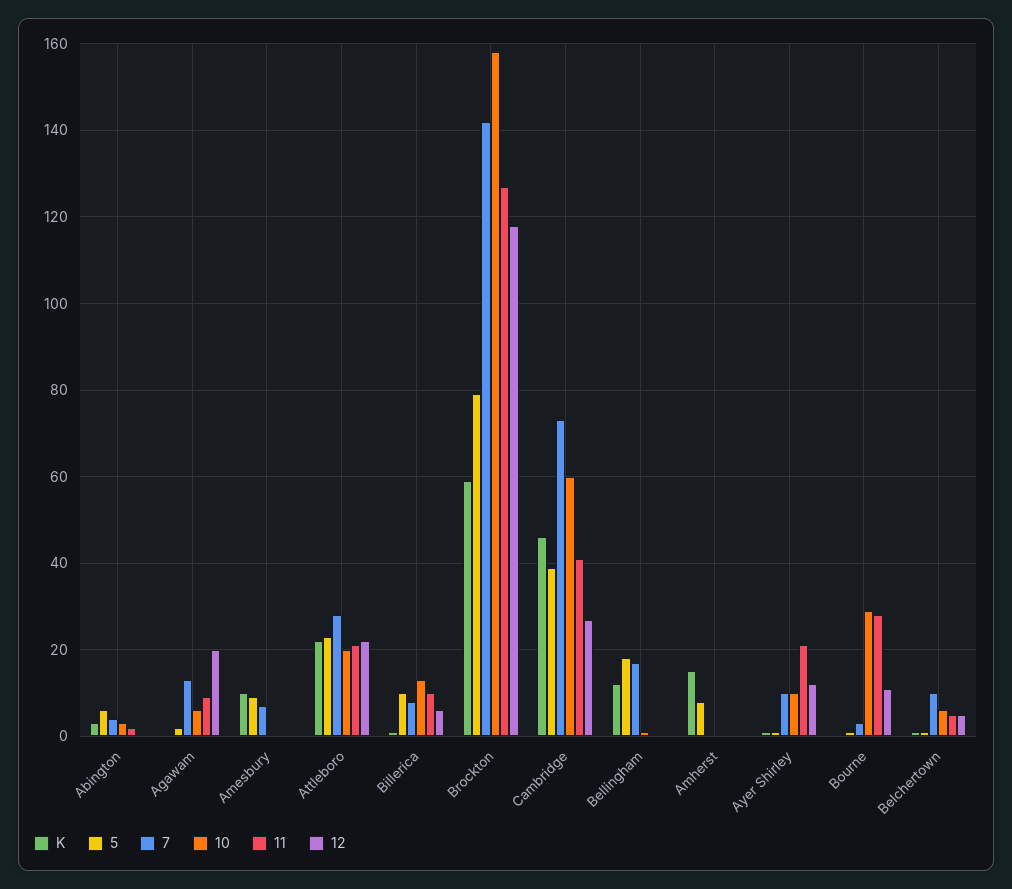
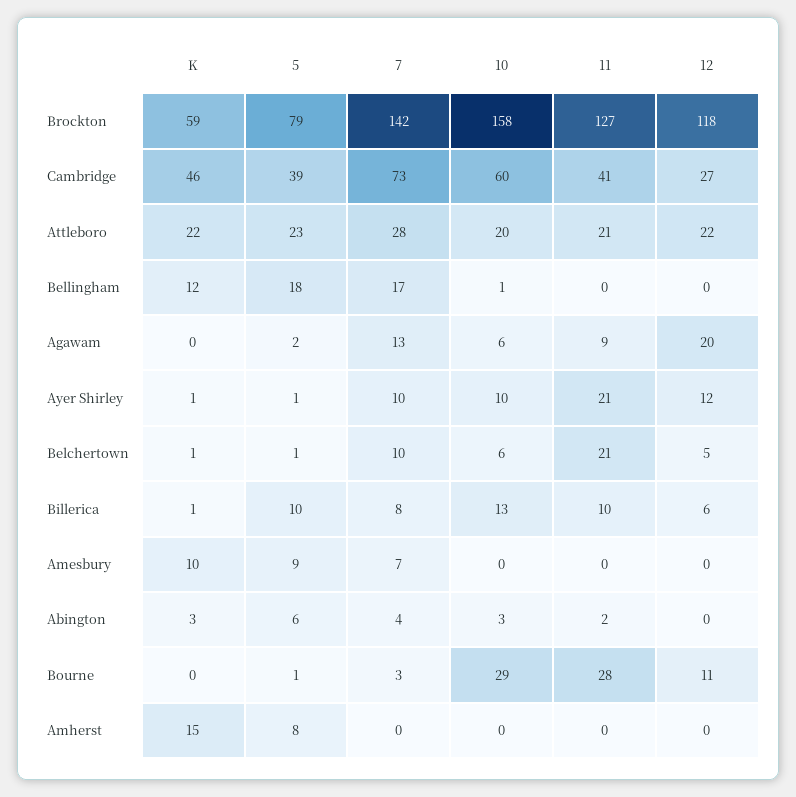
11, Belchertown: 5 -> 21

